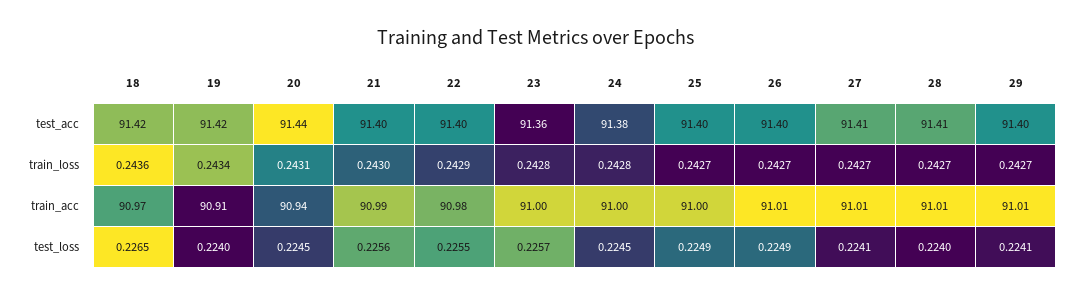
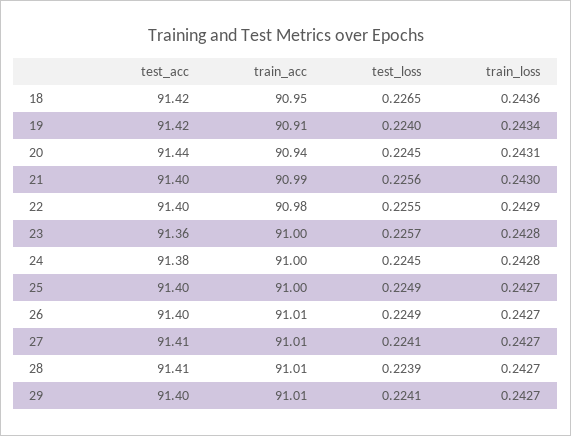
18, train_acc: 90.97 -> 90.95
28, test_loss: 0.224 -> 0.2239

